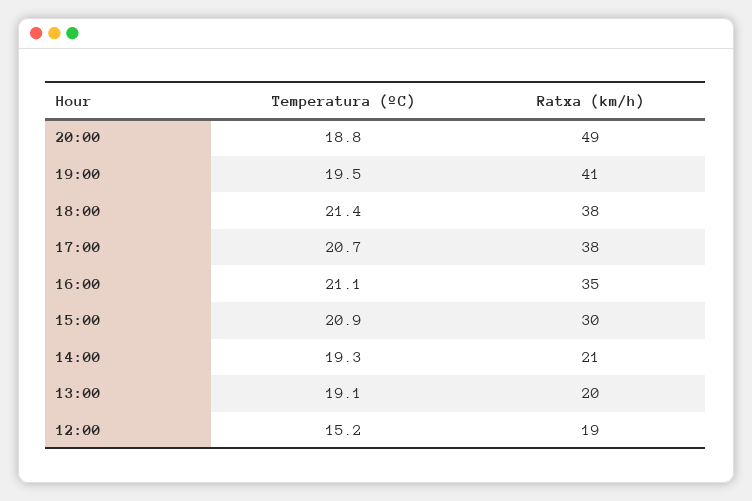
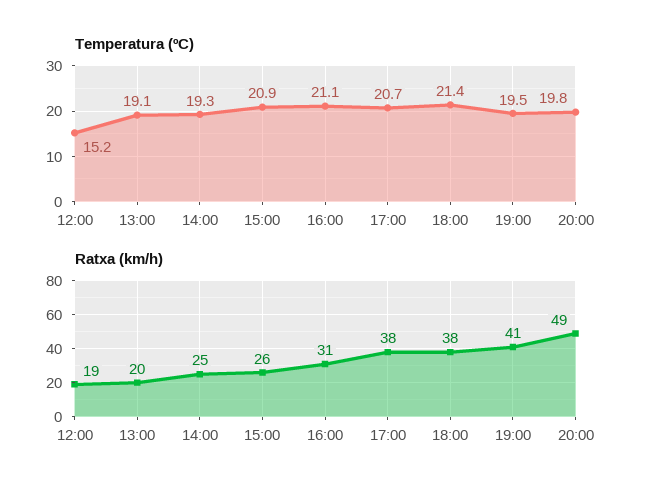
Temperatura (ºC), 20:00: 18.8 -> 19.8
Ratxa (km/h), 16:00: 35 -> 31
Ratxa (km/h), 15:00: 30 -> 26
Ratxa (km/h), 14:00: 21 -> 25

